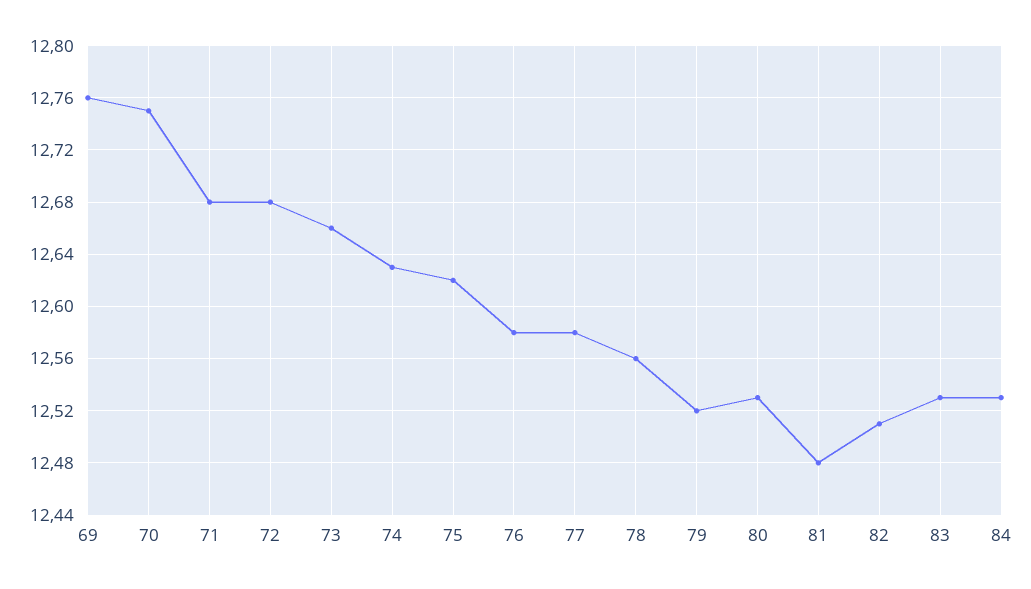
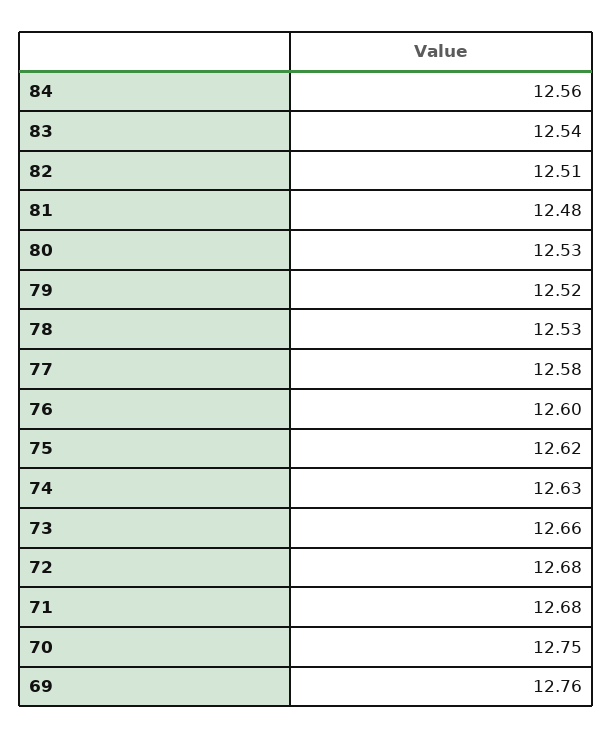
76: 12.58 -> 12.6
78: 12.56 -> 12.53
83: 12.53 -> 12.54
84: 12.53 -> 12.56

